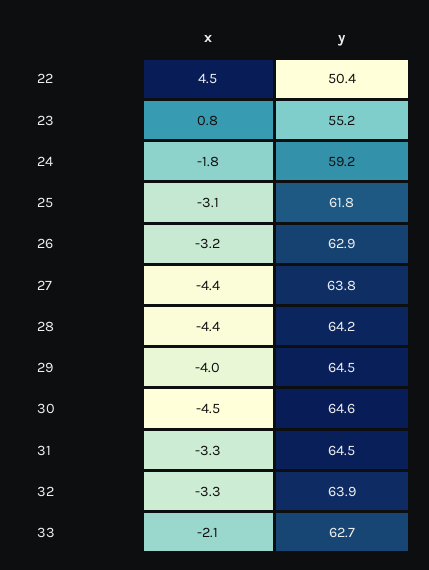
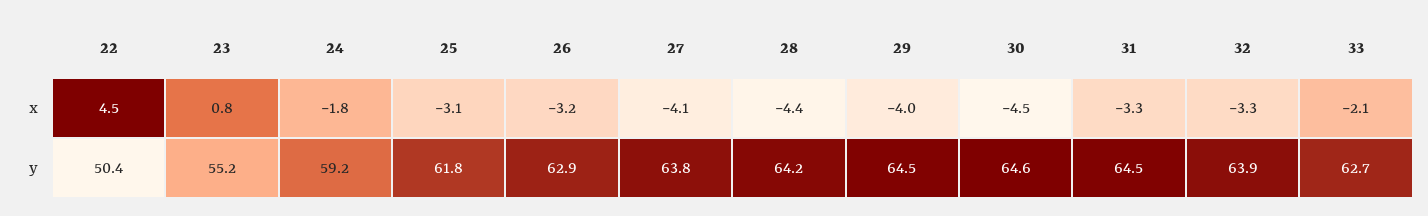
x, 27: -4.4 -> -4.1

